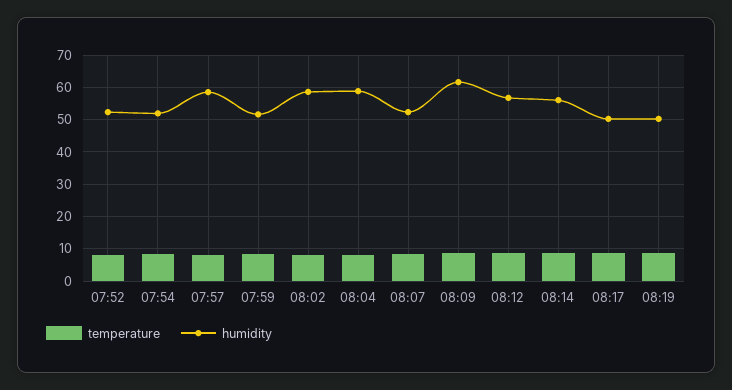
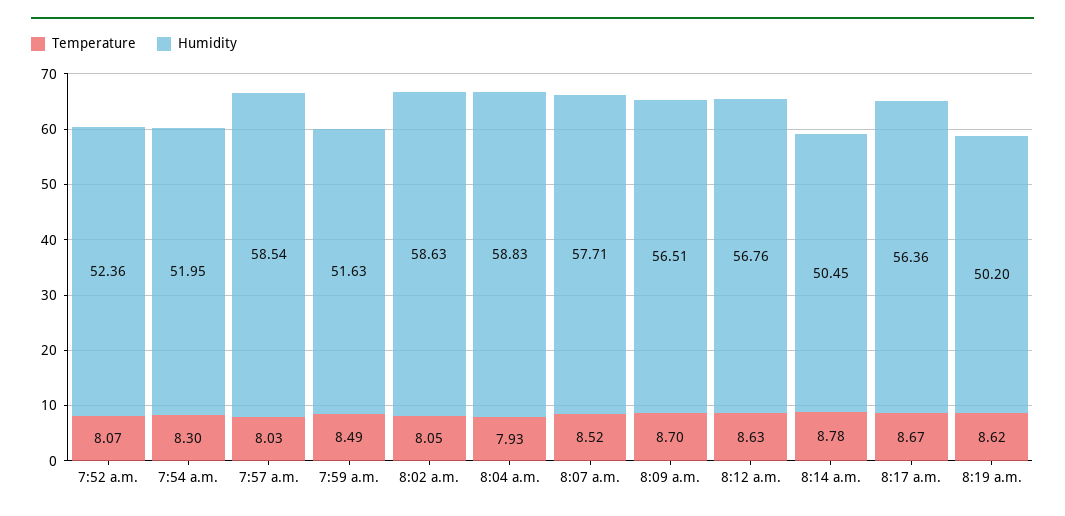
humidity, 08:07: 52 -> 57.71
humidity, 08:09: 62 -> 56.51
humidity, 08:14: 56 -> 50.45
humidity, 08:17: 50 -> 56.36

